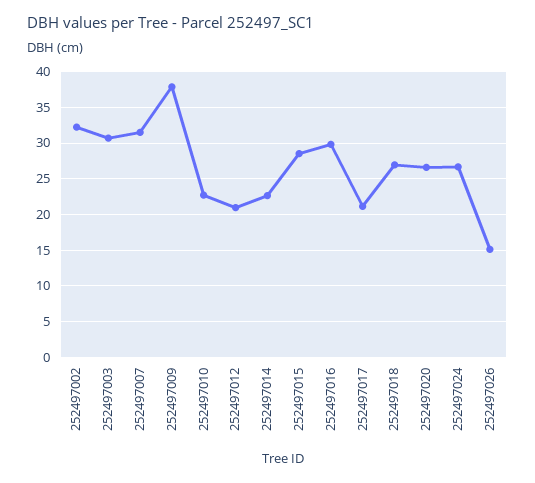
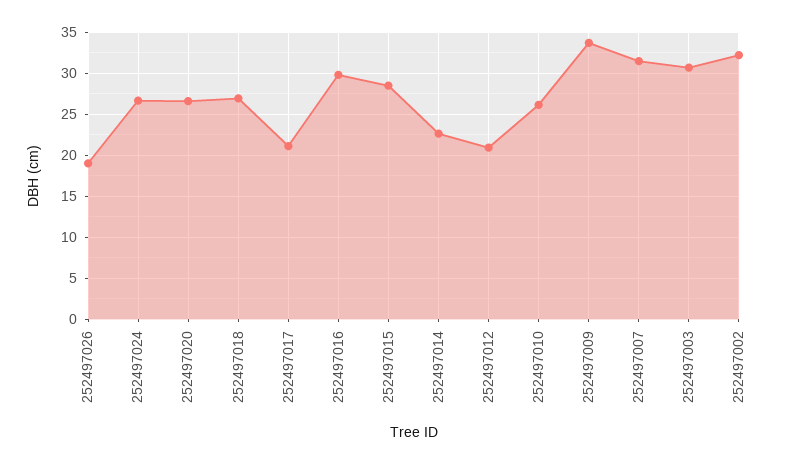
252497009: 38 -> 34
252497010: 23 -> 26
252497026: 15 -> 19

